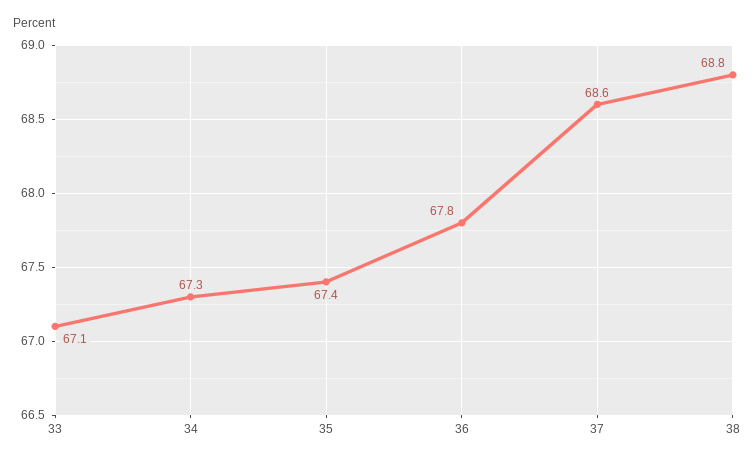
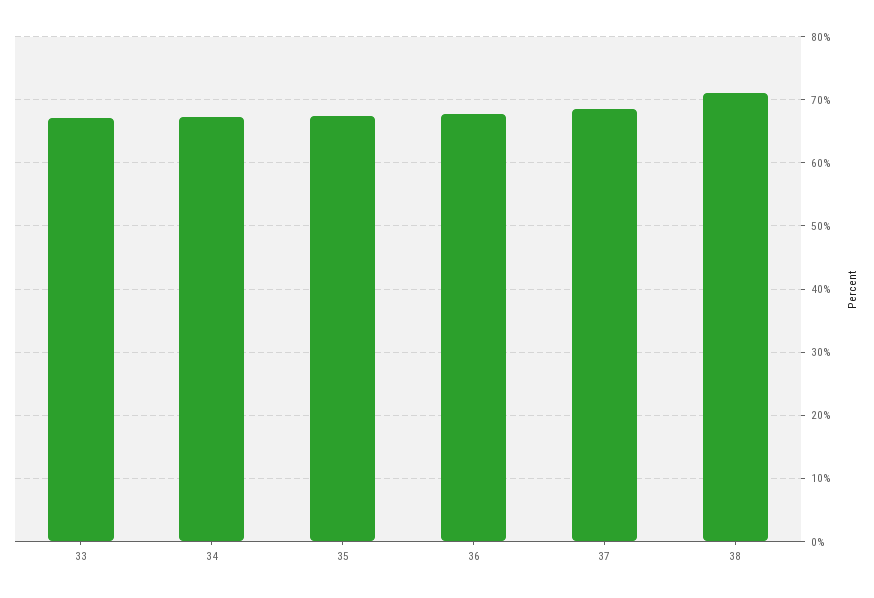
38: 68.8 -> 71

